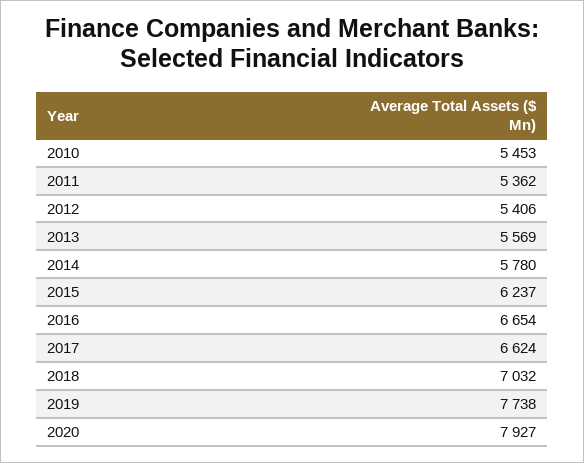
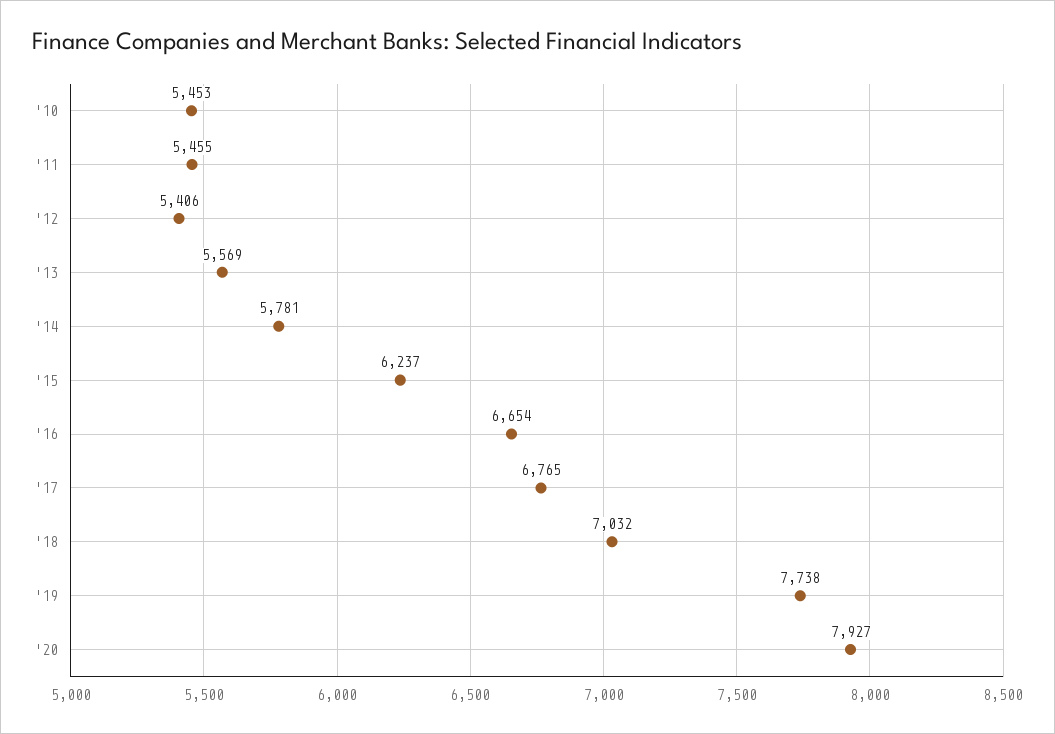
2011: 5362 -> 5455
2014: 5780 -> 5781
2017: 6624 -> 6765

